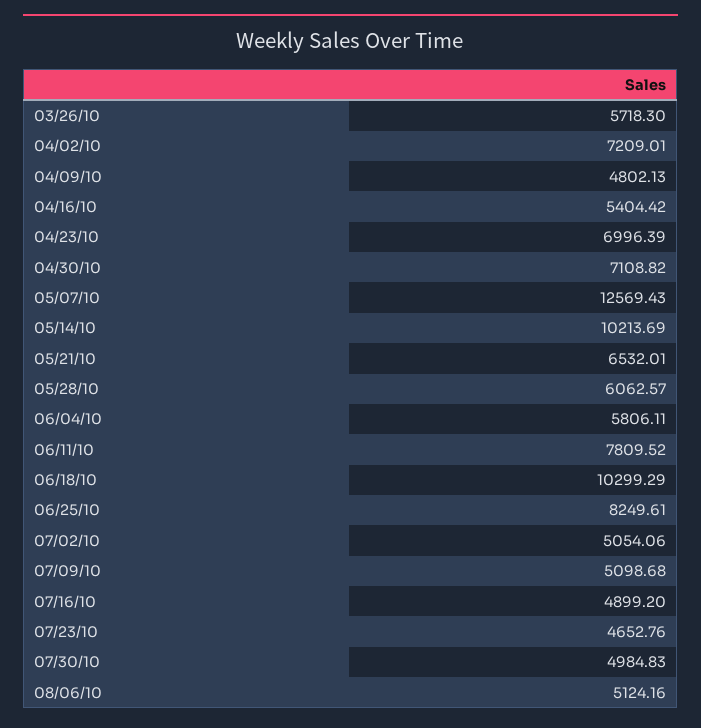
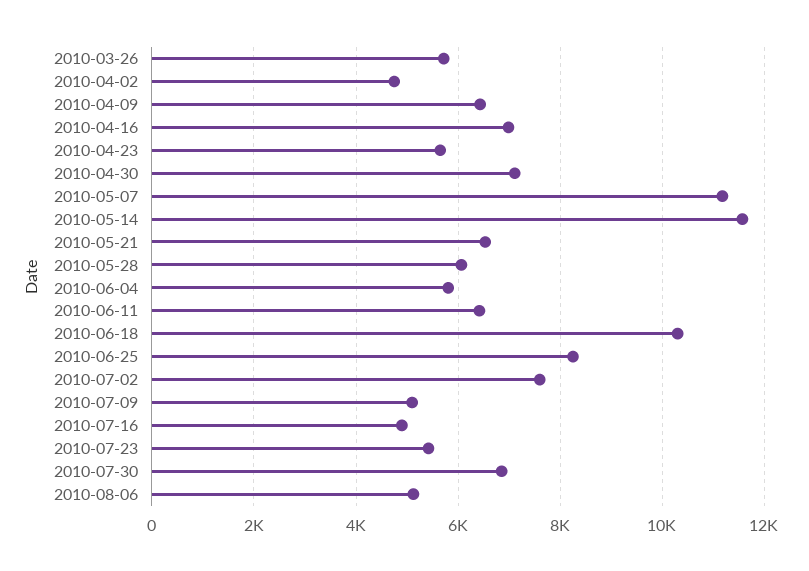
04/02/10: 7209.01 -> 4800
04/09/10: 4802.13 -> 6400
04/16/10: 5404.42 -> 7000
04/23/10: 6996.39 -> 5600
05/07/10: 12569.43 -> 11200
05/14/10: 10213.69 -> 11600
06/11/10: 7809.52 -> 6400
07/02/10: 5054.06 -> 7600
07/23/10: 4652.76 -> 5400
07/30/10: 4984.83 -> 6800

